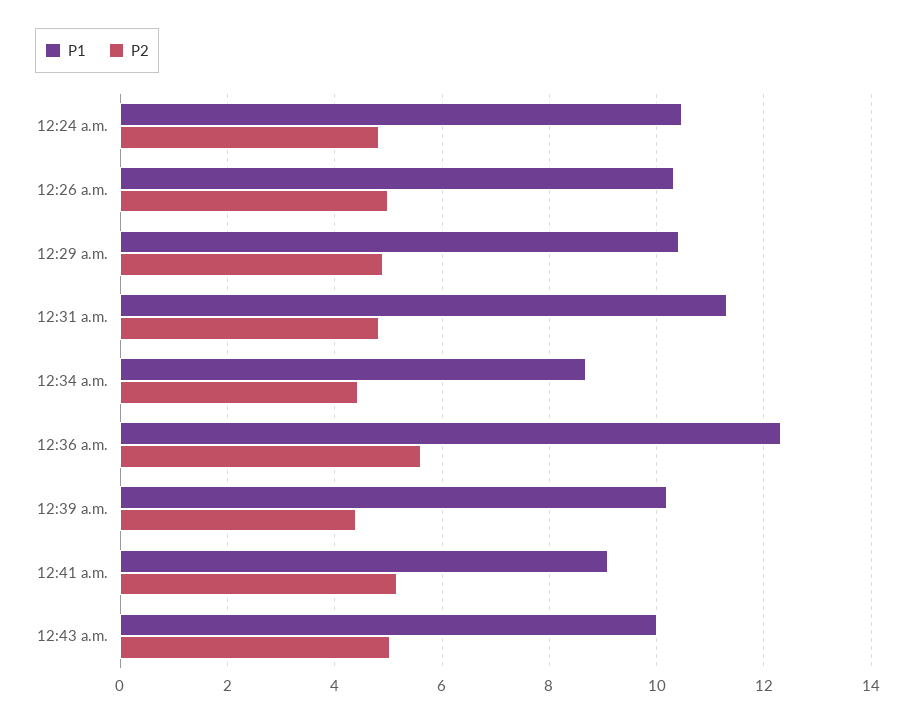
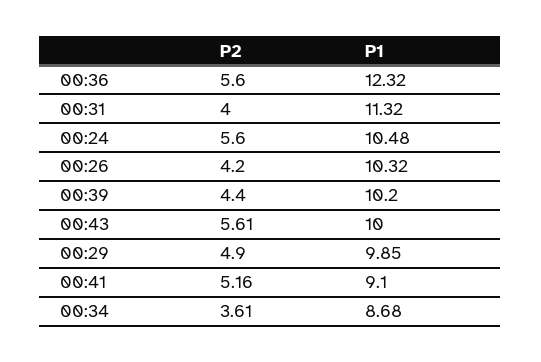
P2, 12:24 a.m.: 4.8 -> 5.6
P2, 12:26 a.m.: 5 -> 4.2
P1, 12:29 a.m.: 10.4 -> 9.85
P2, 12:31 a.m.: 4.8 -> 4
P2, 12:34 a.m.: 4.4 -> 3.61
P2, 12:43 a.m.: 5 -> 5.61

